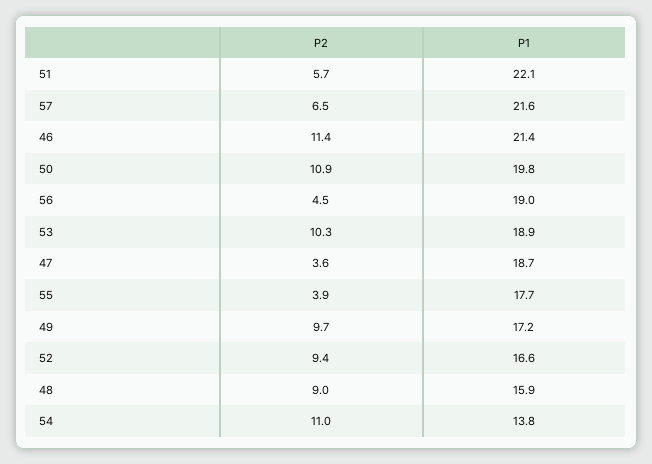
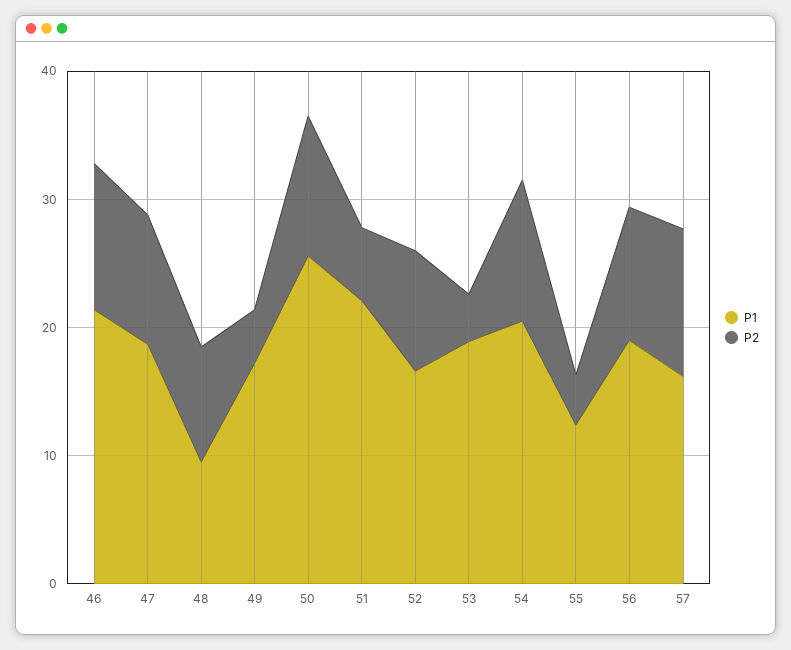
P2, 57: 6.5 -> 12
P1, 57: 21.6 -> 16
P1, 50: 19.8 -> 26
P2, 56: 4.5 -> 10
P2, 53: 10.3 -> 4
P2, 47: 3.6 -> 10
P1, 55: 17.7 -> 12
P2, 49: 9.7 -> 4
P1, 48: 15.9 -> 10
P1, 54: 13.8 -> 20

